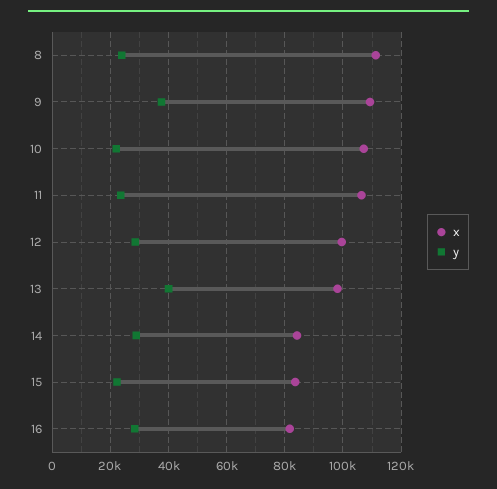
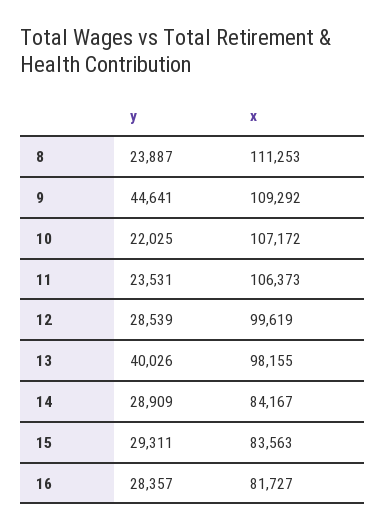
y, 9: 37500 -> 44641
y, 15: 22500 -> 29311

